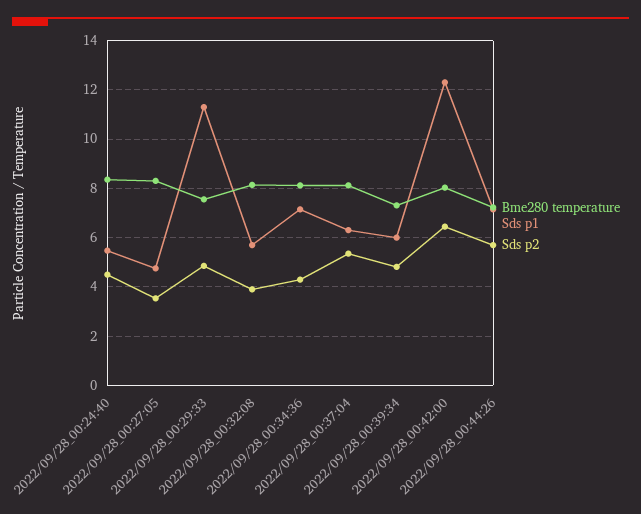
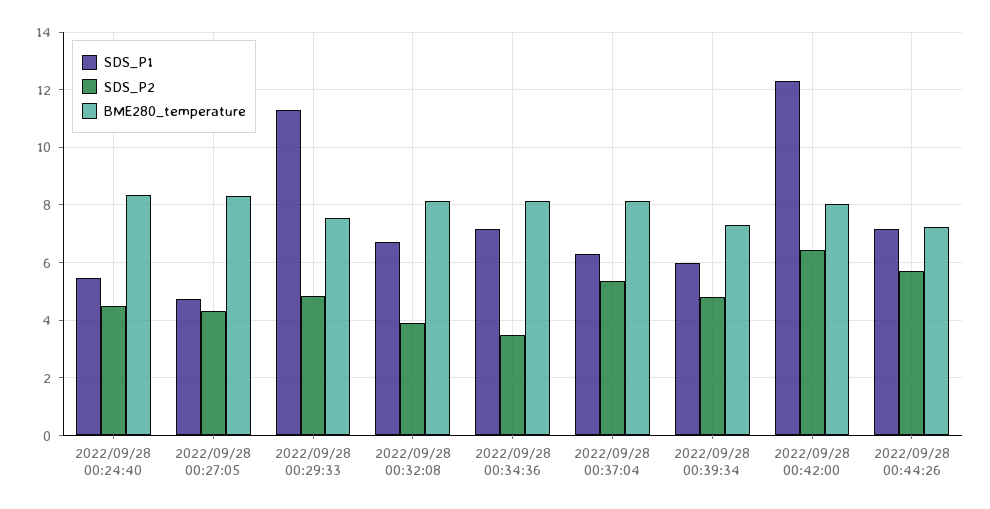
Sds p2, 2022/09/28_00:27:05: 3.5 -> 4.25
Sds p1, 2022/09/28_00:32:08: 5.75 -> 6.75
Sds p2, 2022/09/28_00:34:36: 4.25 -> 3.5

